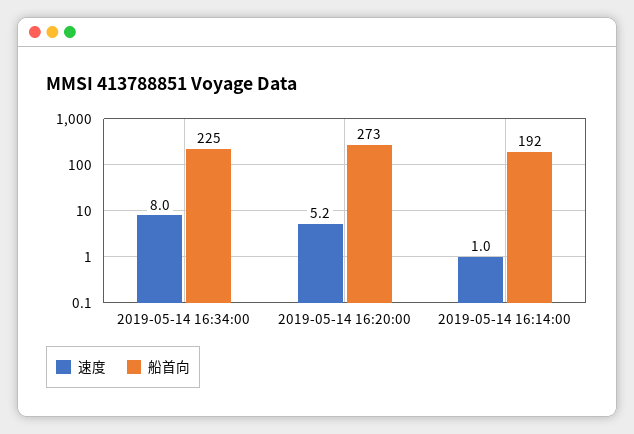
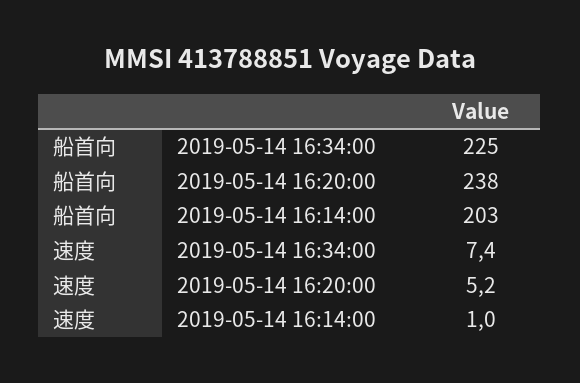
速度, 2019-05-14 16:34:00: 8 -> 7.4
船首向, 2019-05-14 16:20:00: 273 -> 238
船首向, 2019-05-14 16:14:00: 192 -> 203

